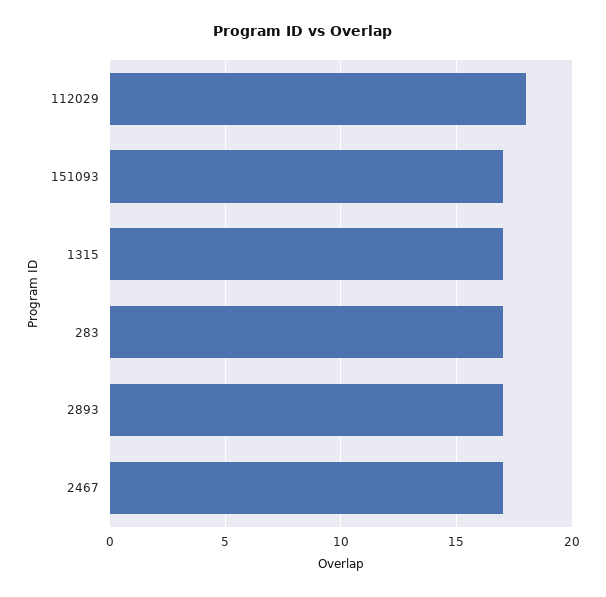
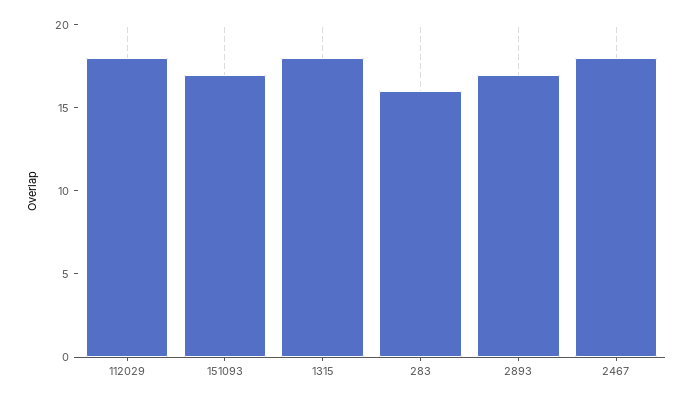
1315: 17 -> 18
283: 17 -> 16
2467: 17 -> 18

